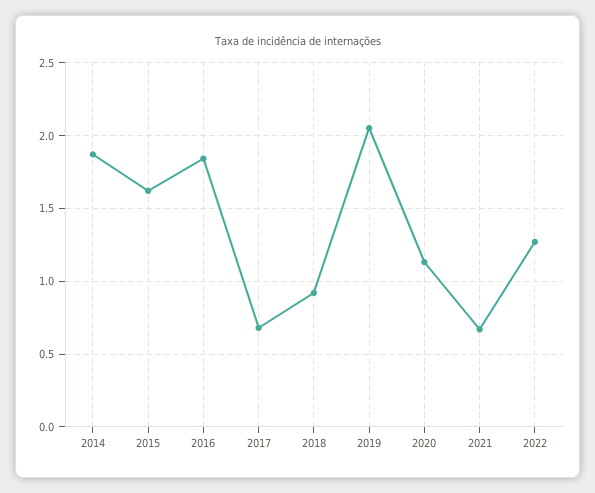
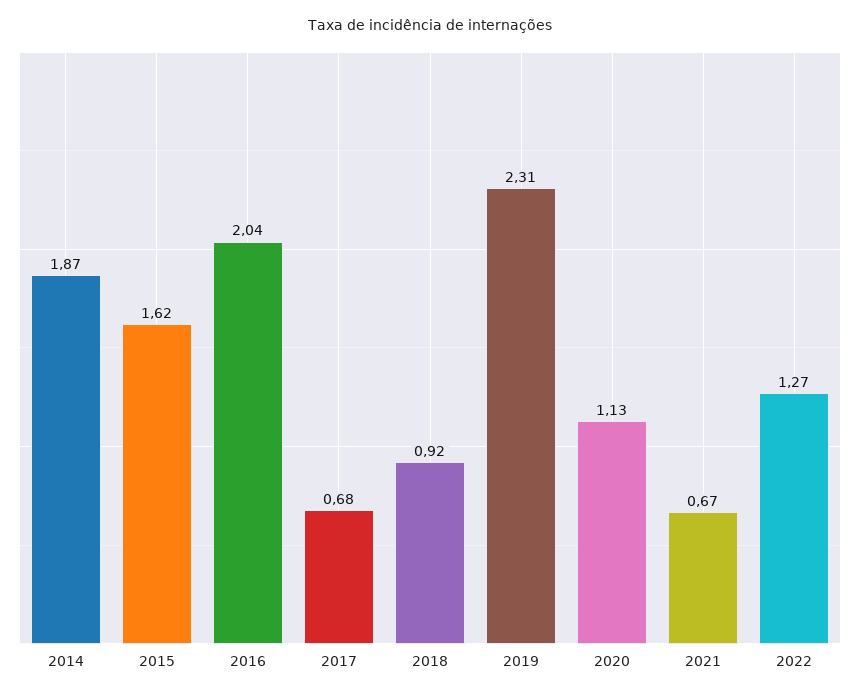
2016: 1.85 -> 2.04
2019: 2.05 -> 2.31

